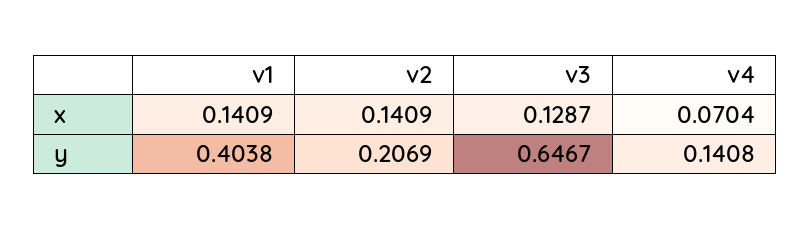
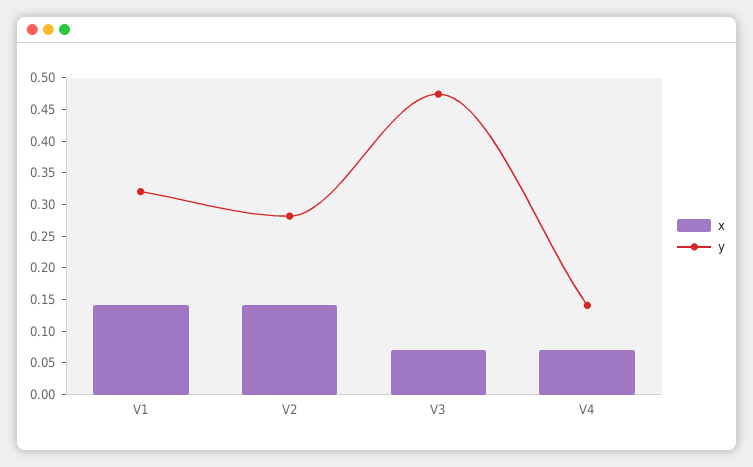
x, v3: 0.1287 -> 0.075
y, v1: 0.4038 -> 0.325
y, v2: 0.2069 -> 0.275
y, v3: 0.6467 -> 0.475

